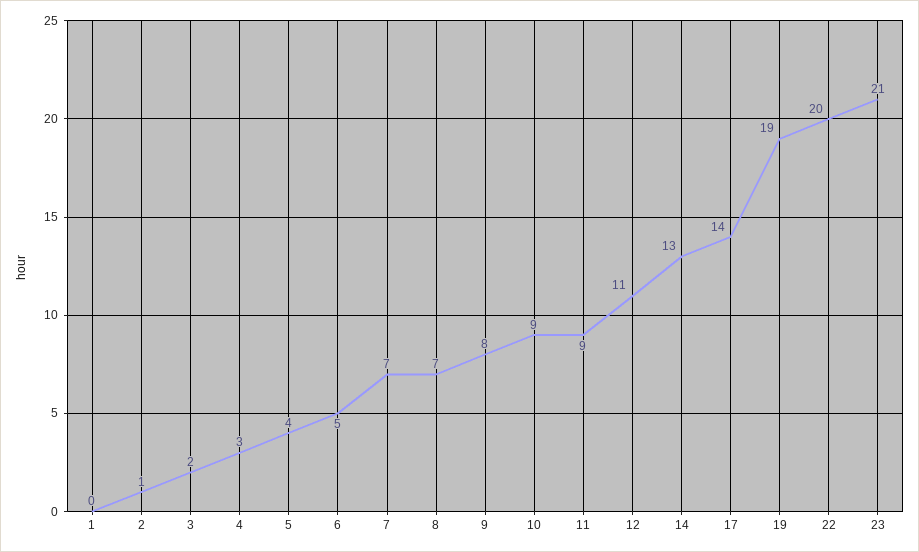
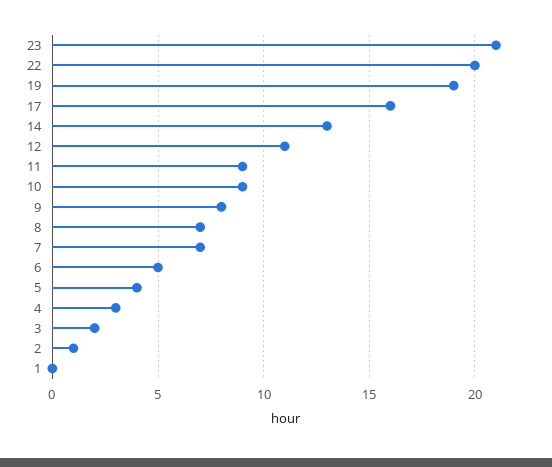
17: 14 -> 16

